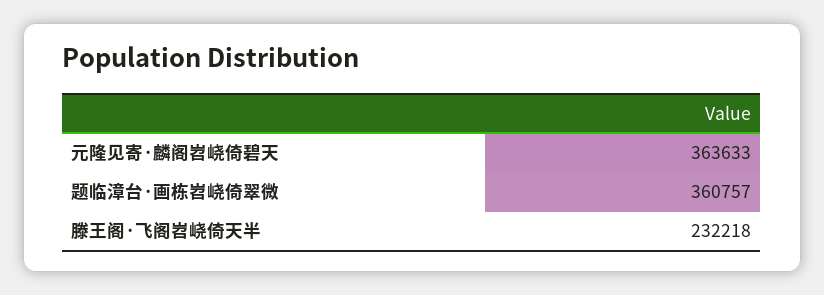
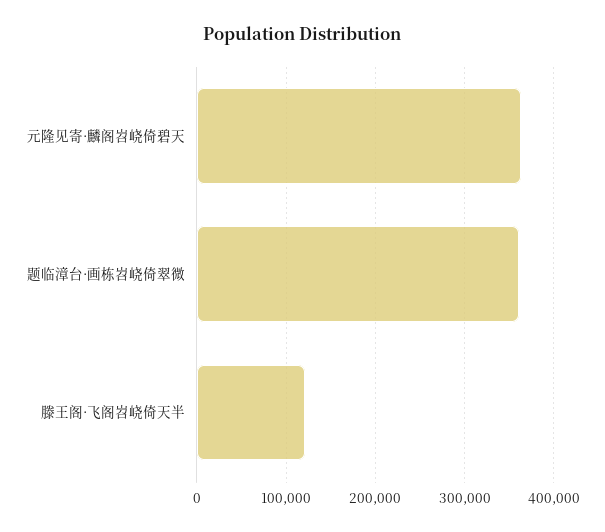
滕王阁·飞阁岧峣倚天半: 232218 -> 120000

